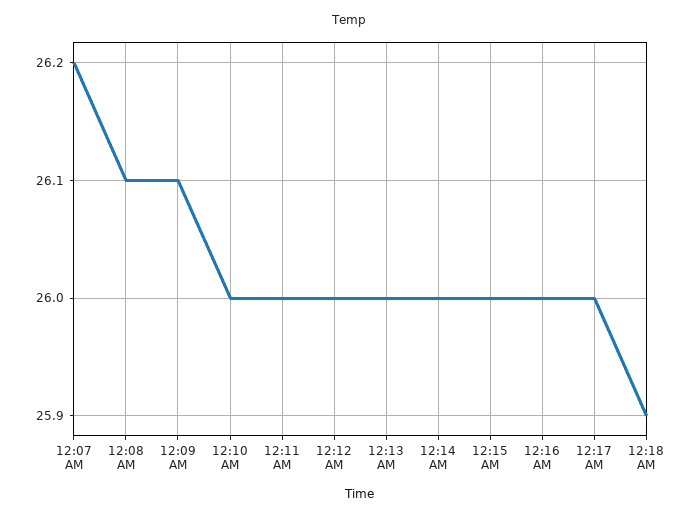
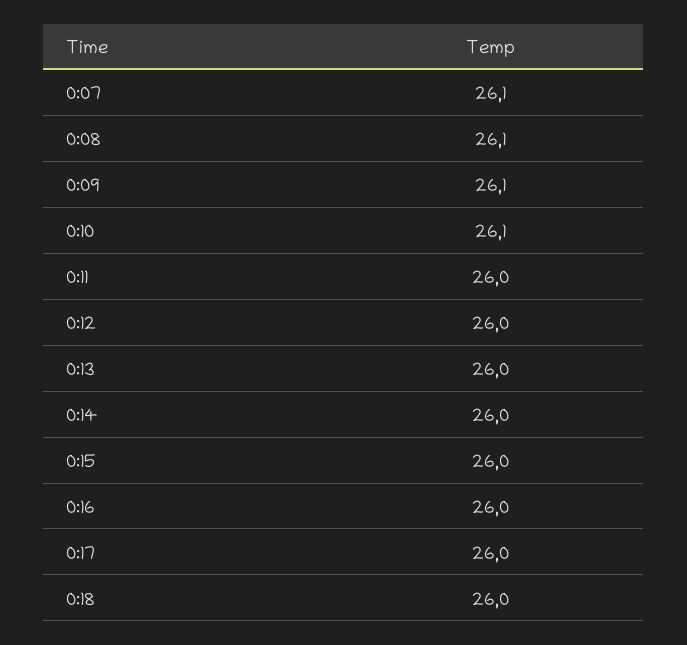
12:07 AM: 26.2 -> 26.1
12:10 AM: 26 -> 26.1
12:18 AM: 25.9 -> 26

